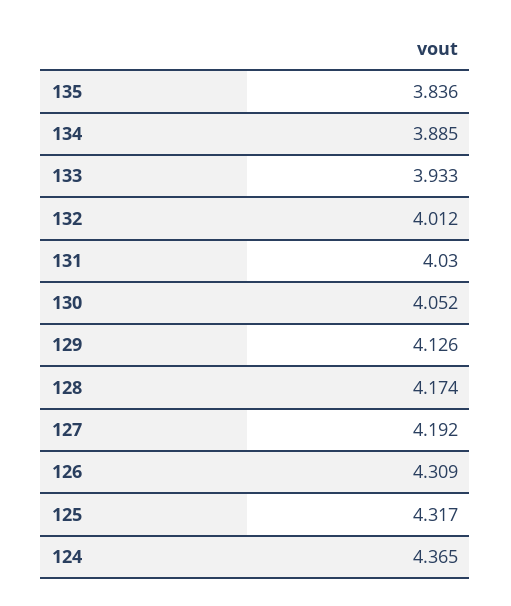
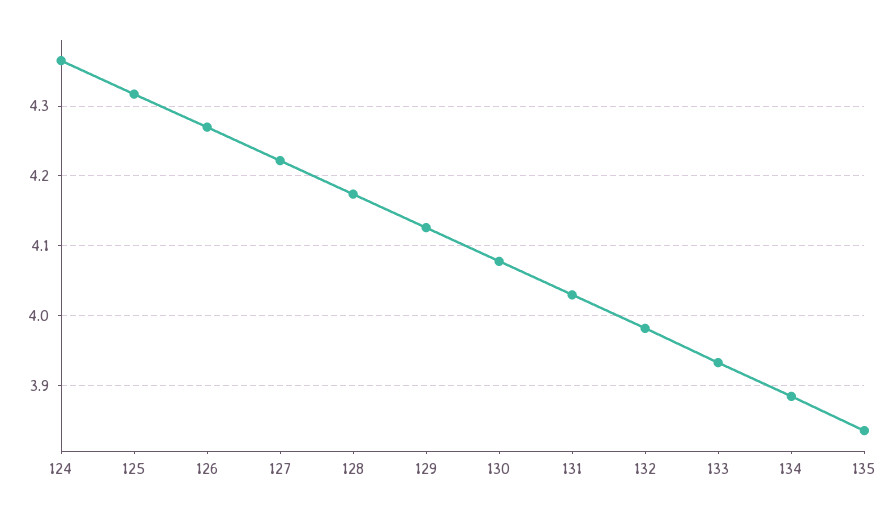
132: 4.012 -> 3.98
130: 4.052 -> 4.08
127: 4.192 -> 4.22
126: 4.309 -> 4.27

